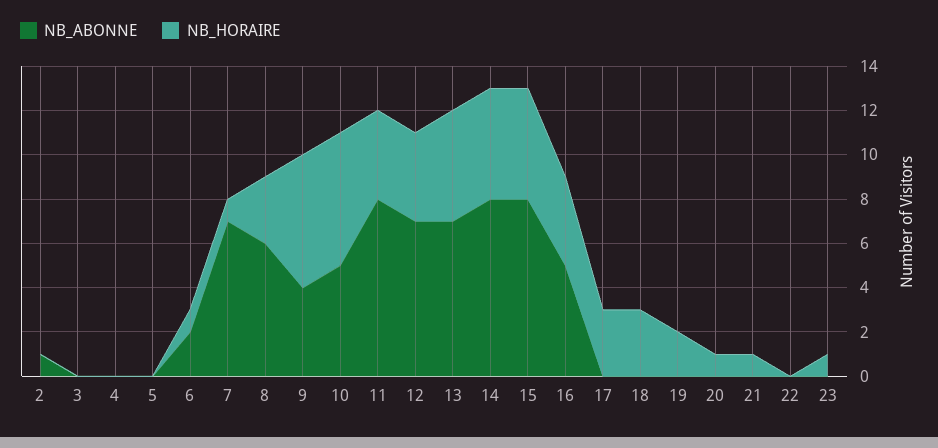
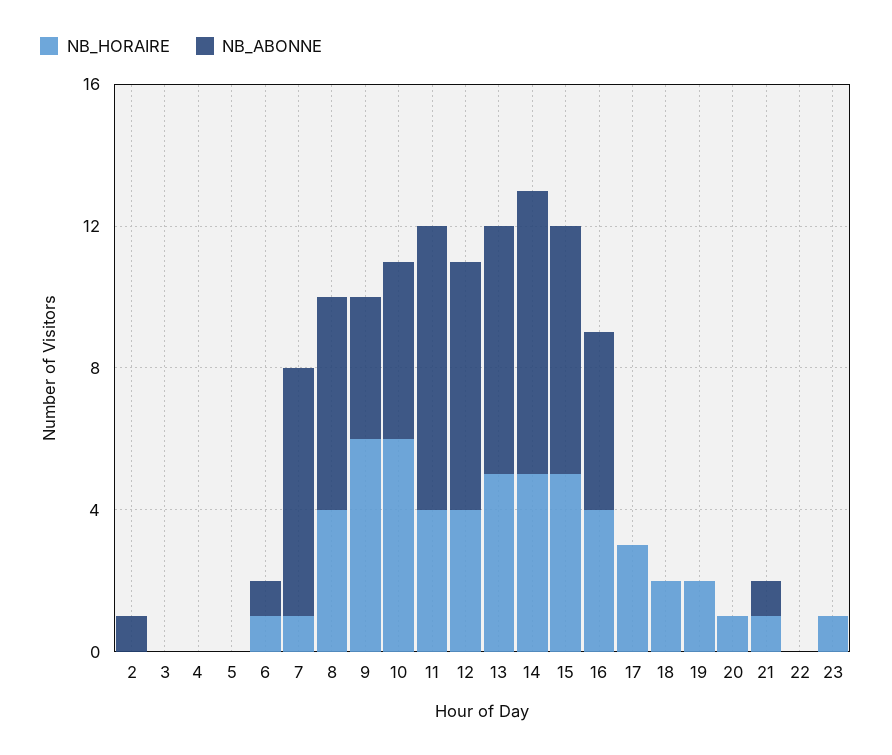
NB_ABONNE, 6: 2 -> 1
NB_HORAIRE, 8: 3 -> 4
NB_ABONNE, 15: 8 -> 7
NB_HORAIRE, 18: 3 -> 2
NB_ABONNE, 21: 0 -> 1

